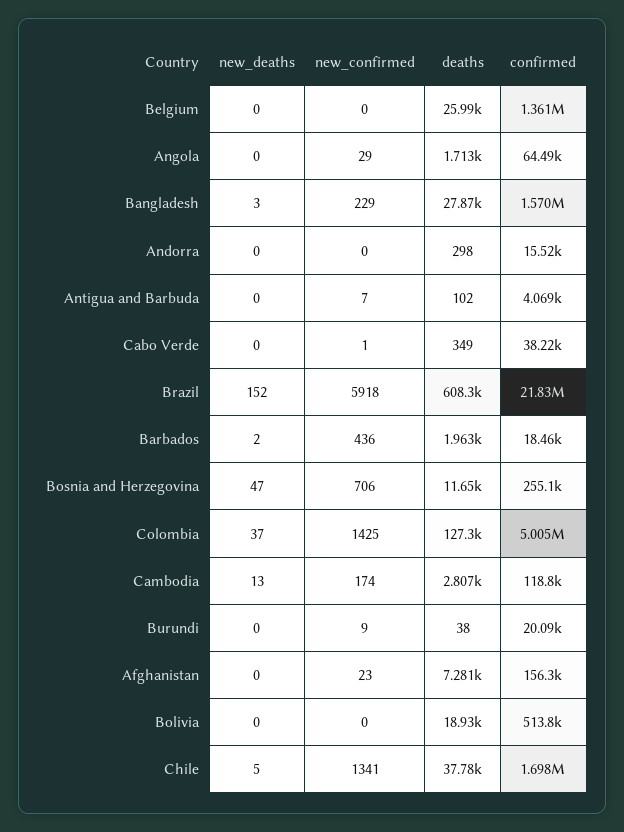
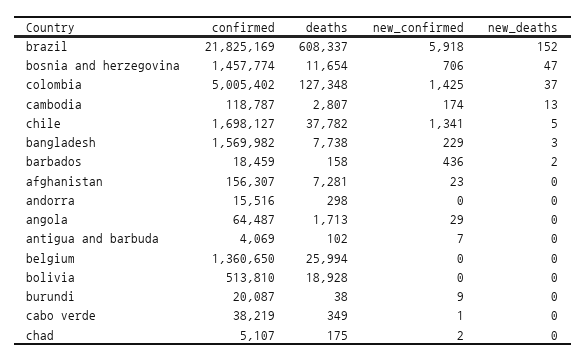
deaths, Bangladesh: 27870 -> 7738
deaths, Barbados: 1963 -> 158
confirmed, Bosnia and Herzegovina: 255100 -> 1457774
confirmed, chad: none -> 5107
deaths, chad: none -> 175
new_confirmed, chad: none -> 2
new_deaths, chad: none -> 0

